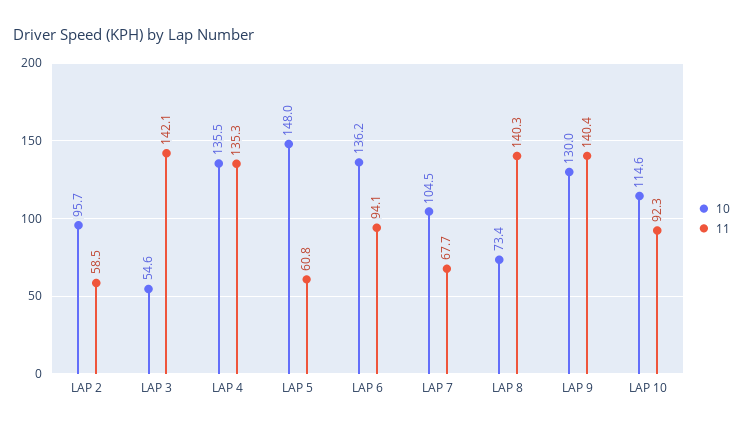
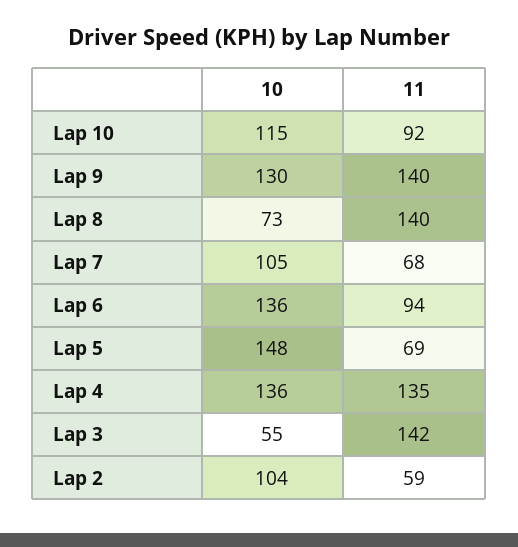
10, LAP 2: 95.7 -> 104
11, LAP 5: 60.8 -> 69

